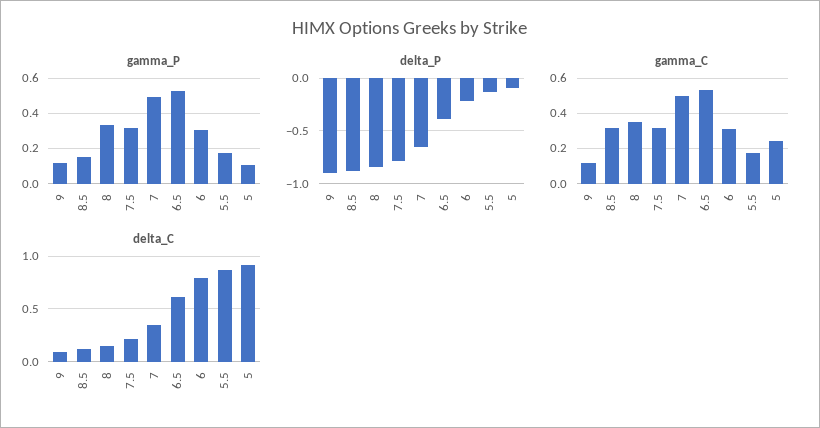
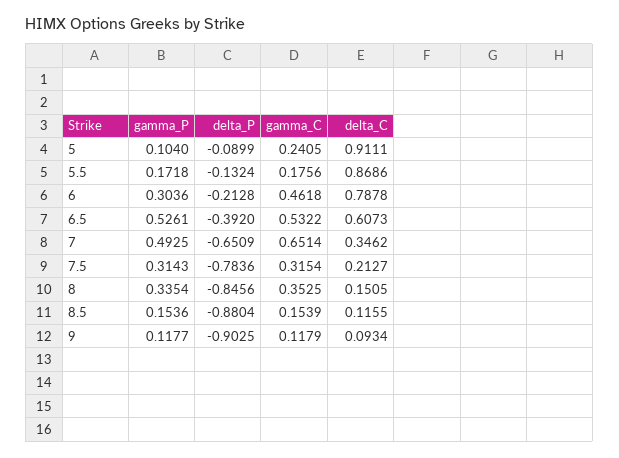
gamma_C, 8.5: 0.3 -> 0.1539
gamma_C, 7: 0.5 -> 0.6514
gamma_C, 6: 0.3 -> 0.4618

